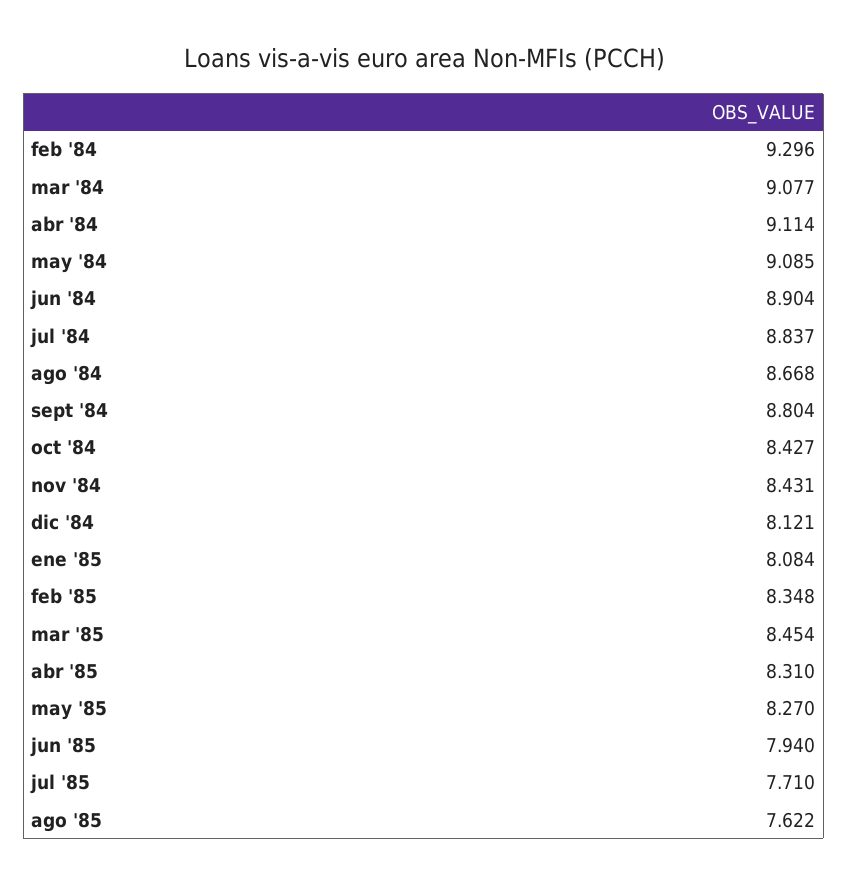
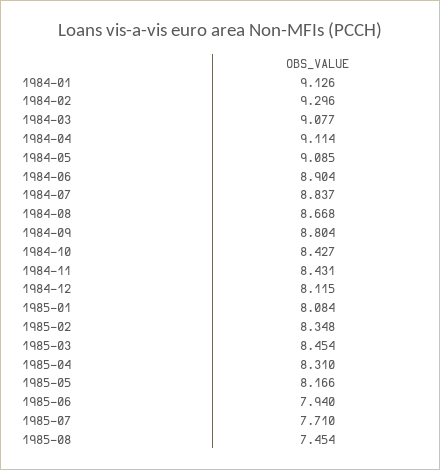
dic '84: 8.121 -> 8.115
may '85: 8.27 -> 8.166
ago '85: 7.622 -> 7.454
1984-01: none -> 9.126

